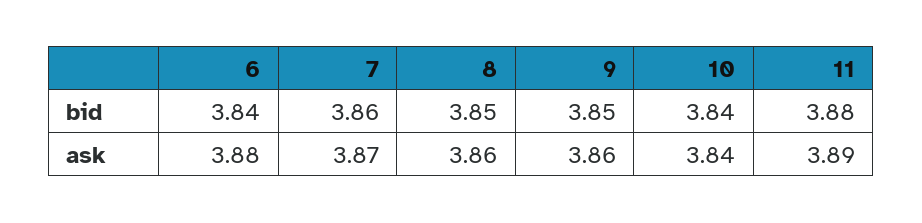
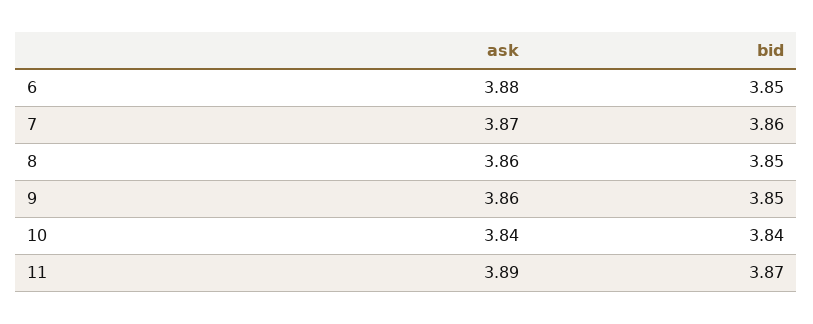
6, bid: 3.84 -> 3.85
11, bid: 3.88 -> 3.87

